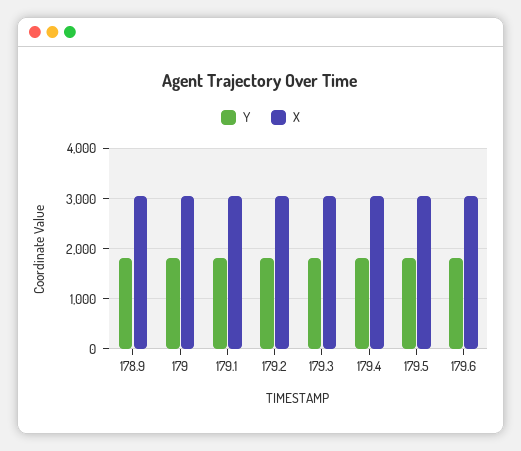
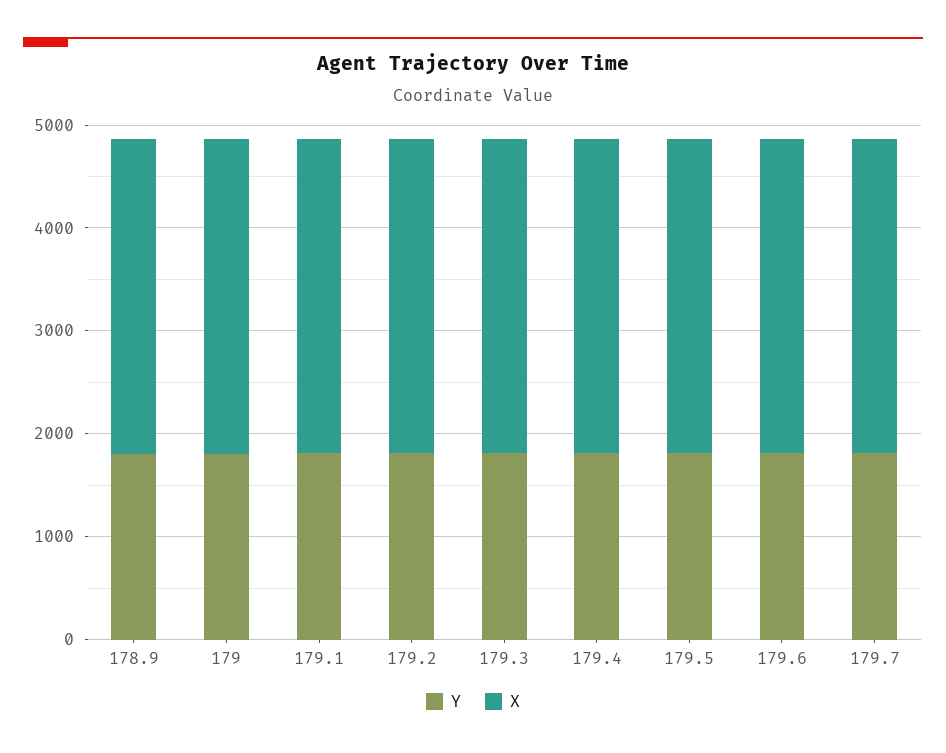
Y, 179.7: none -> 1800
X, 179.7: none -> 3000

